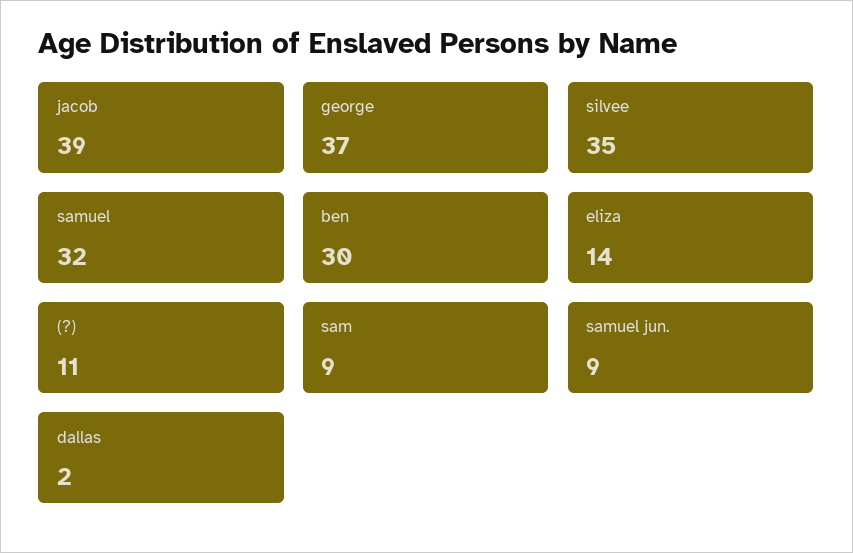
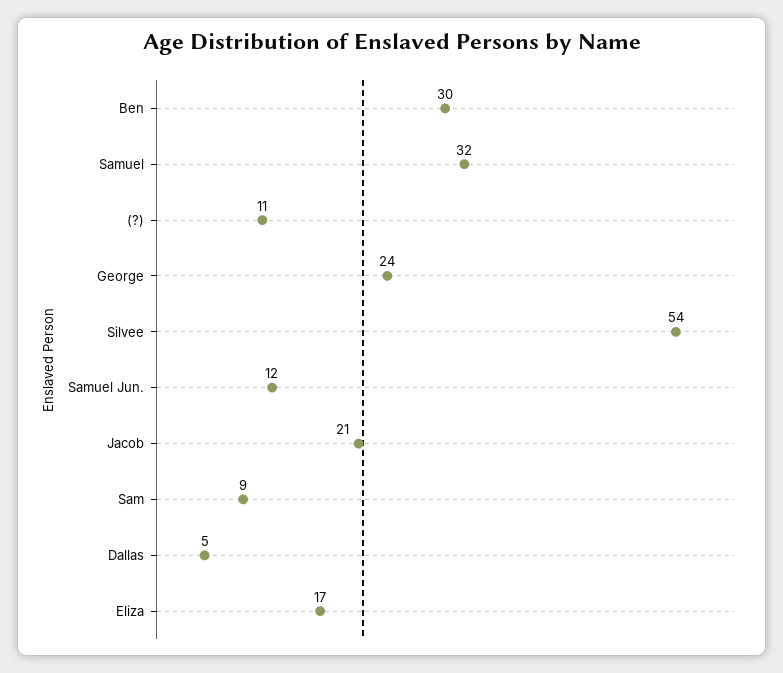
jacob: 39 -> 21
george: 37 -> 24
silvee: 35 -> 54
eliza: 14 -> 17
samuel jun.: 9 -> 12
dallas: 2 -> 5

